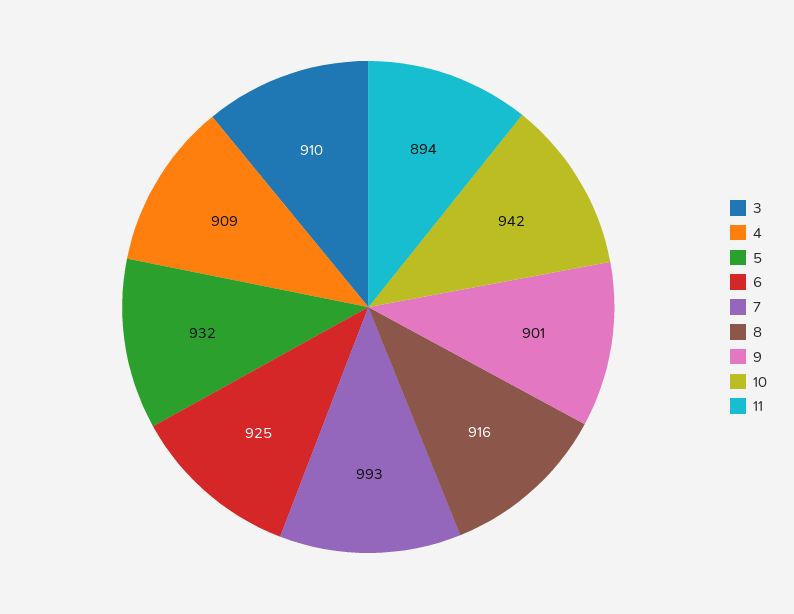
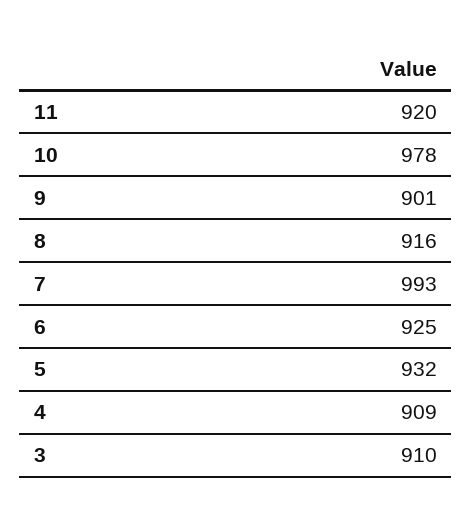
10: 942 -> 978
11: 894 -> 920

